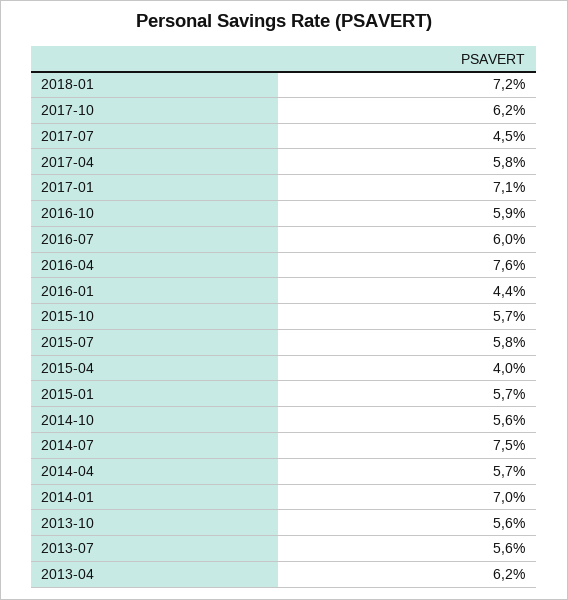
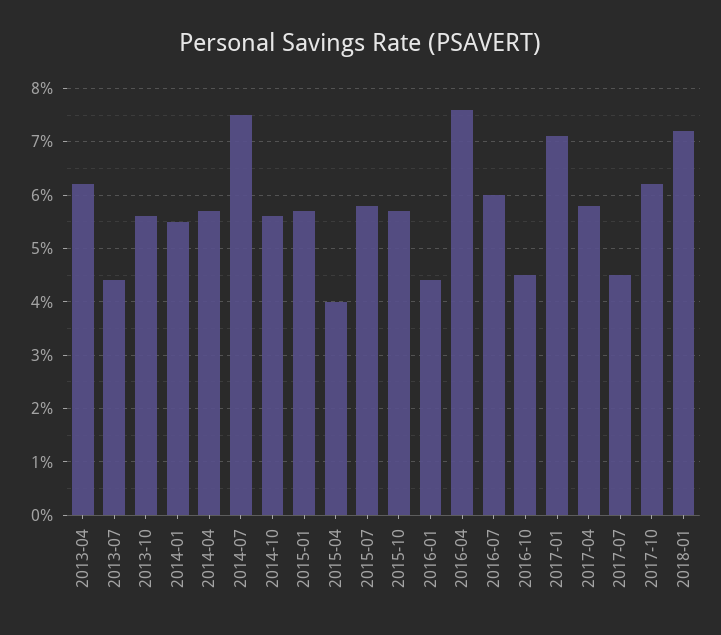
2016-10: 5.9 -> 4.5
2014-01: 7 -> 5.5
2013-07: 5.6 -> 4.5

